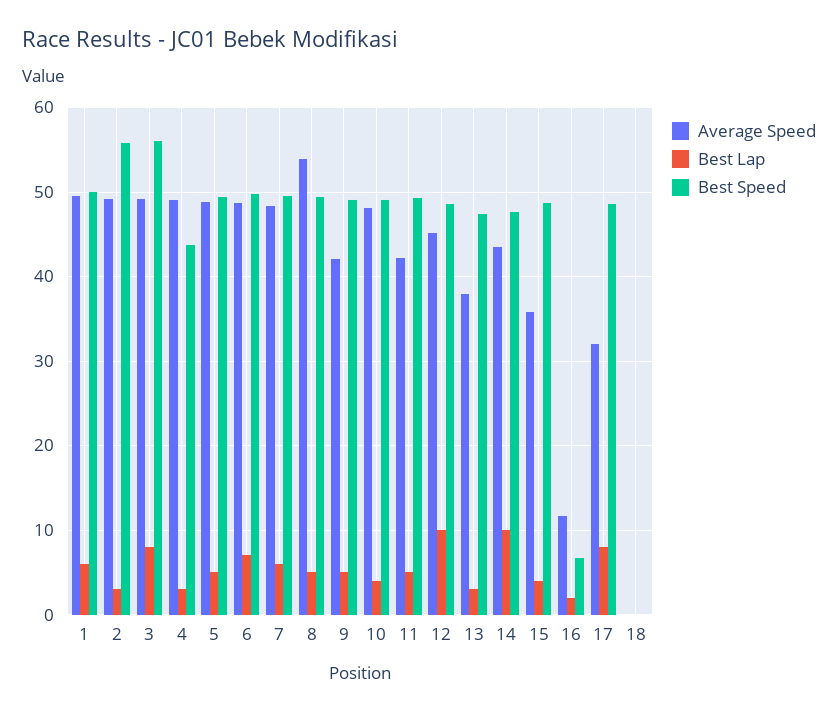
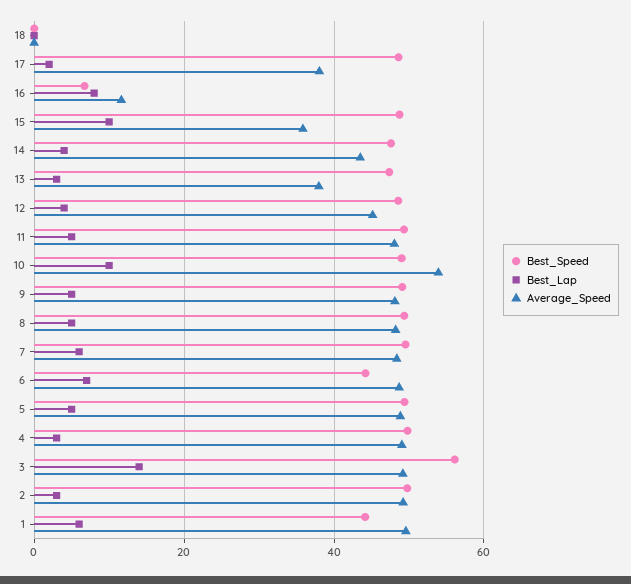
Best Speed, 1: 50 -> 44
Best Speed, 2: 56 -> 50
Best Lap, 3: 8 -> 14
Best Speed, 4: 44 -> 50
Best Speed, 6: 50 -> 44
Average Speed, 8: 54 -> 48
Average Speed, 9: 42 -> 48
Average Speed, 10: 48 -> 54
Best Lap, 10: 4 -> 10
Average Speed, 11: 42 -> 48
Best Lap, 12: 10 -> 4
Best Lap, 14: 10 -> 4
Best Lap, 15: 4 -> 10
Best Lap, 16: 2 -> 8
Average Speed, 17: 32 -> 38
Best Lap, 17: 8 -> 2

